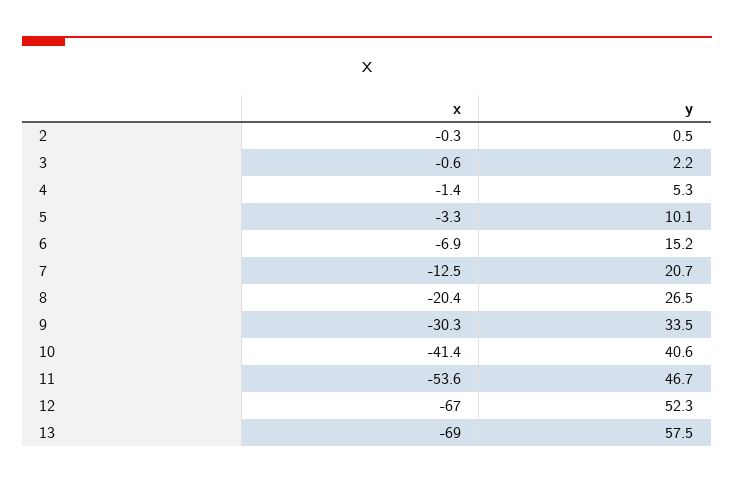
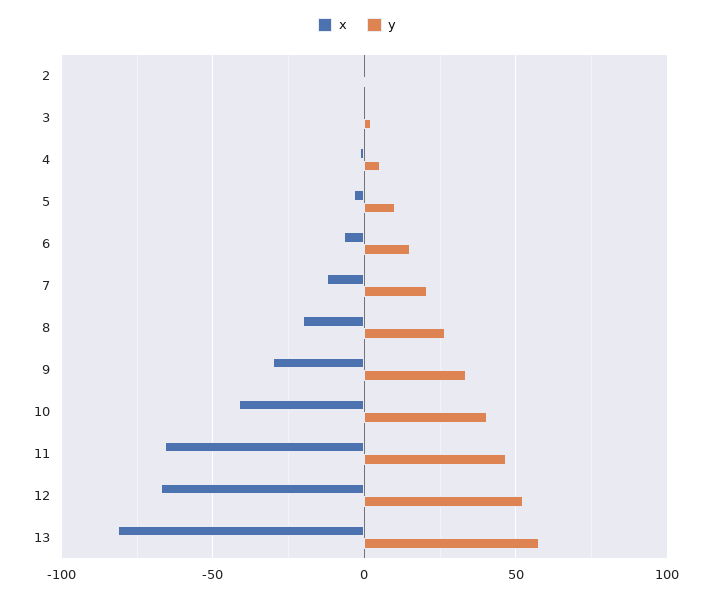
x, 11: -53.6 -> -65
x, 13: -69 -> -80

